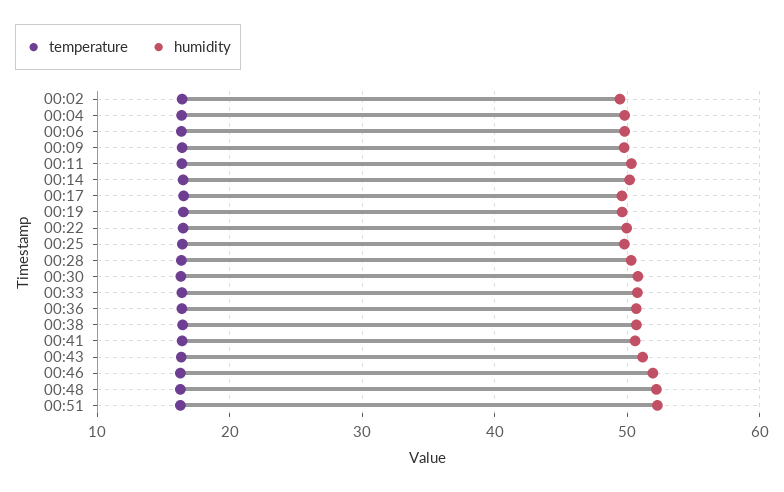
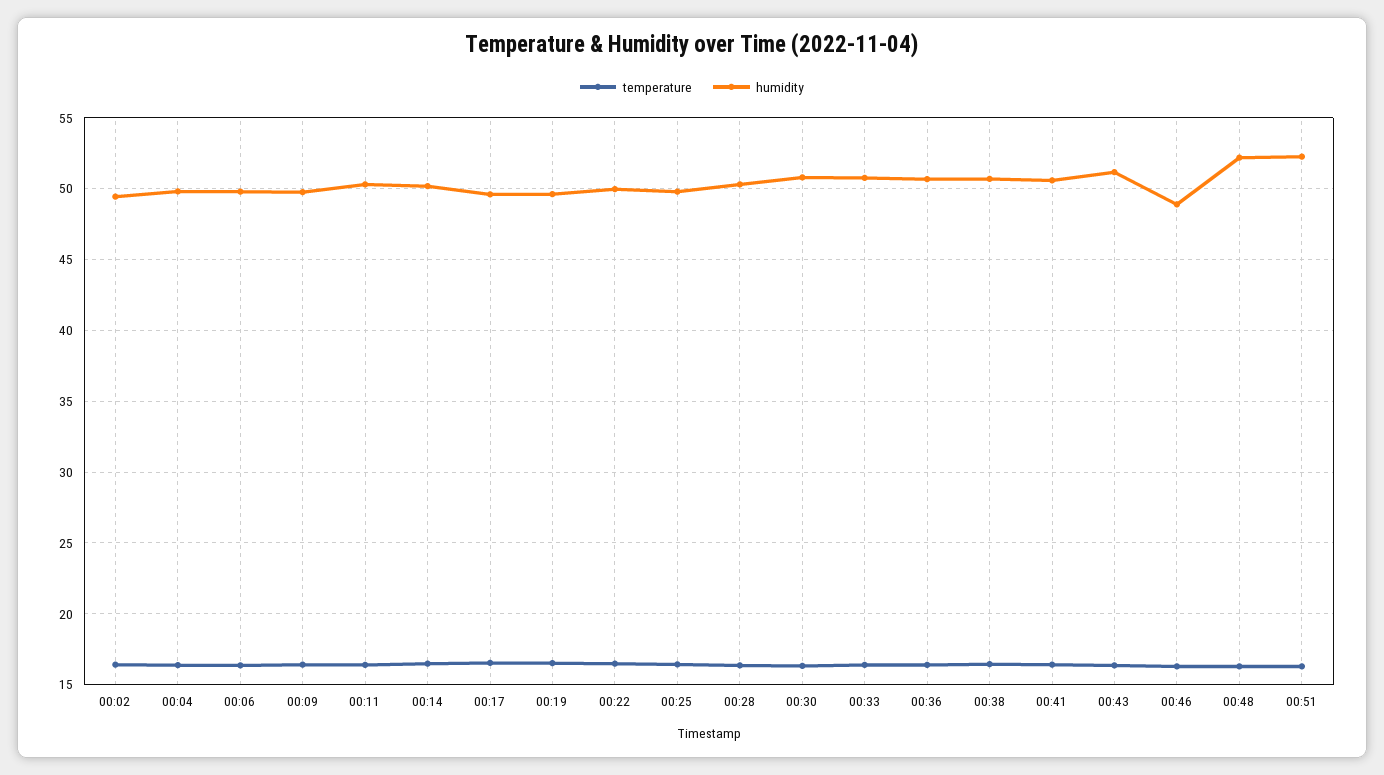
humidity, 00:46: 52 -> 49

